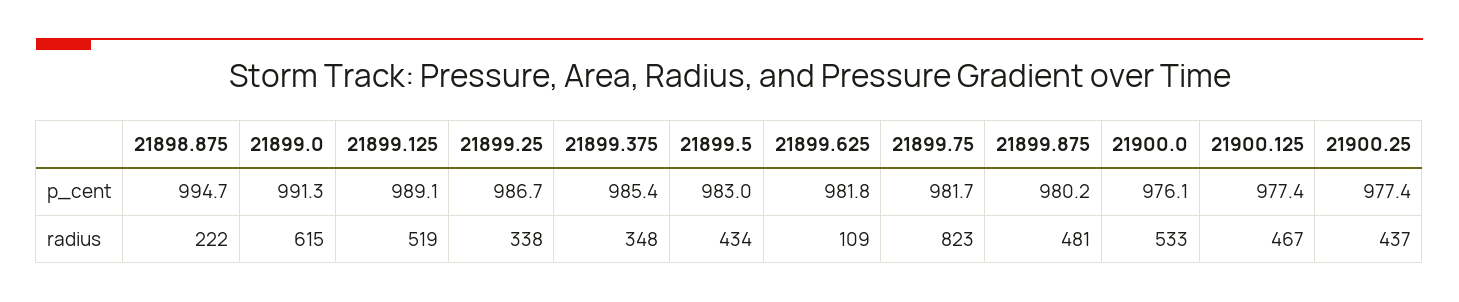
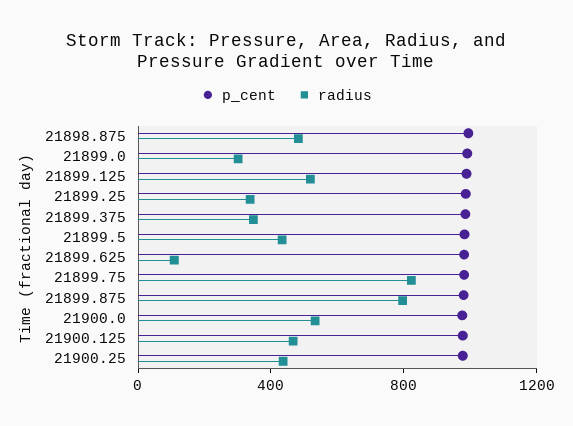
radius, 21898.875: 222 -> 500
radius, 21899.0: 615 -> 300
radius, 21899.875: 481 -> 800

